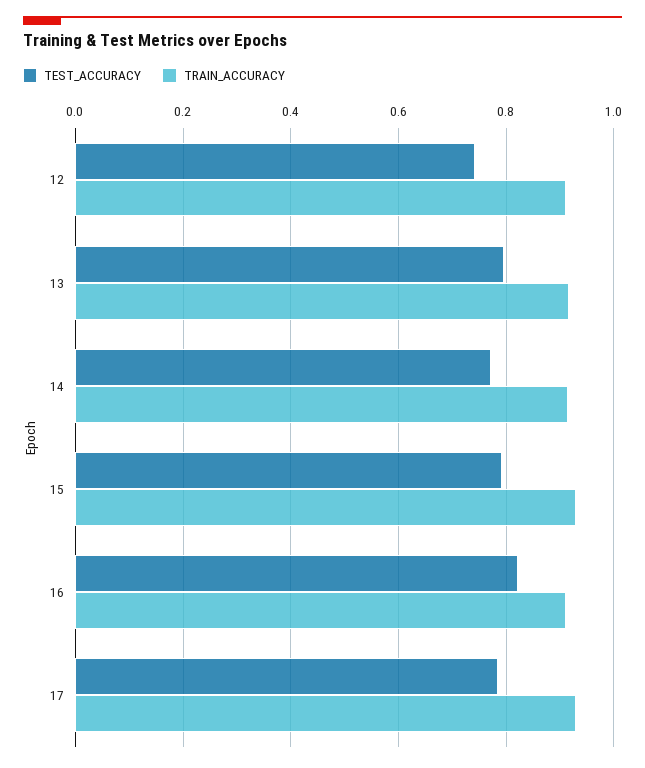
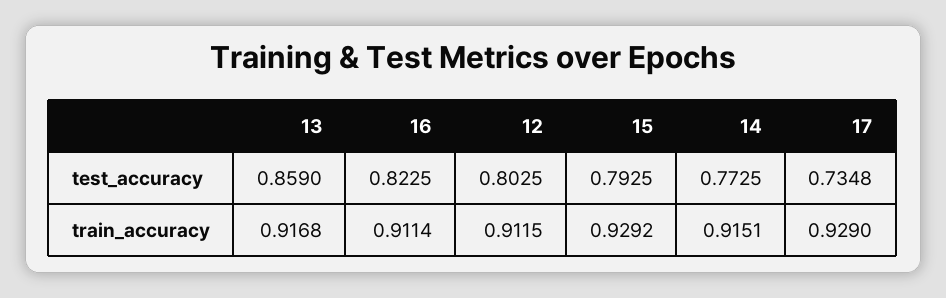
TEST_ACCURACY, 12: 0.74 -> 0.8025
TEST_ACCURACY, 13: 0.8 -> 0.859
TEST_ACCURACY, 17: 0.78 -> 0.7348

